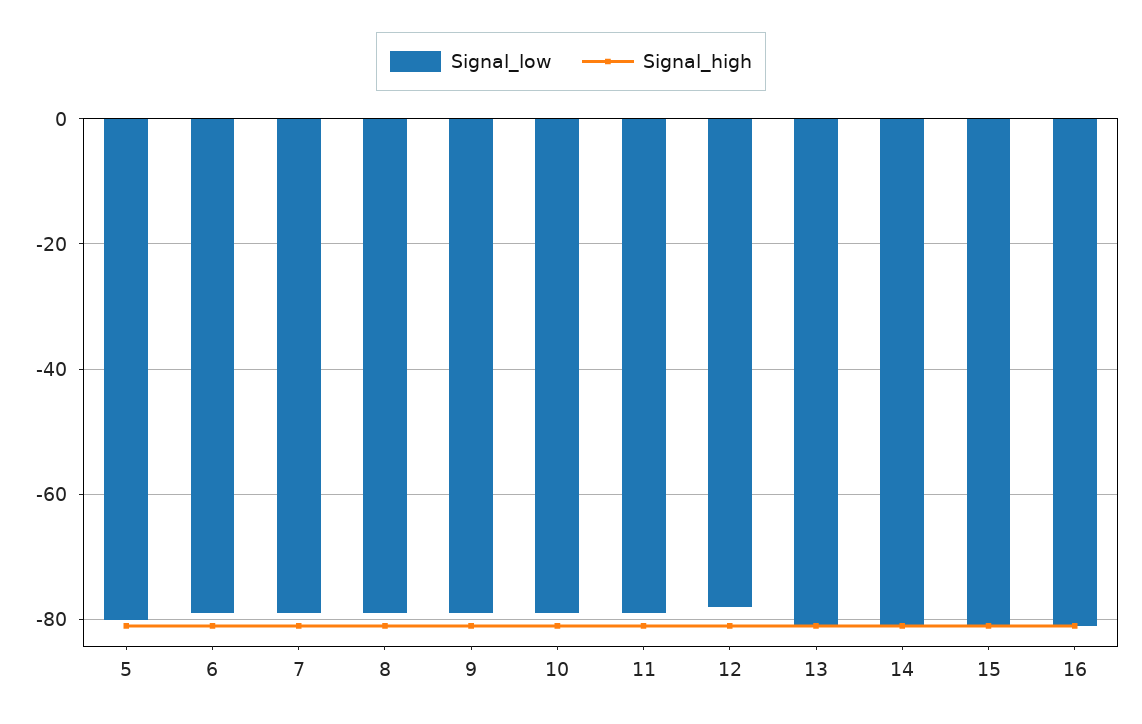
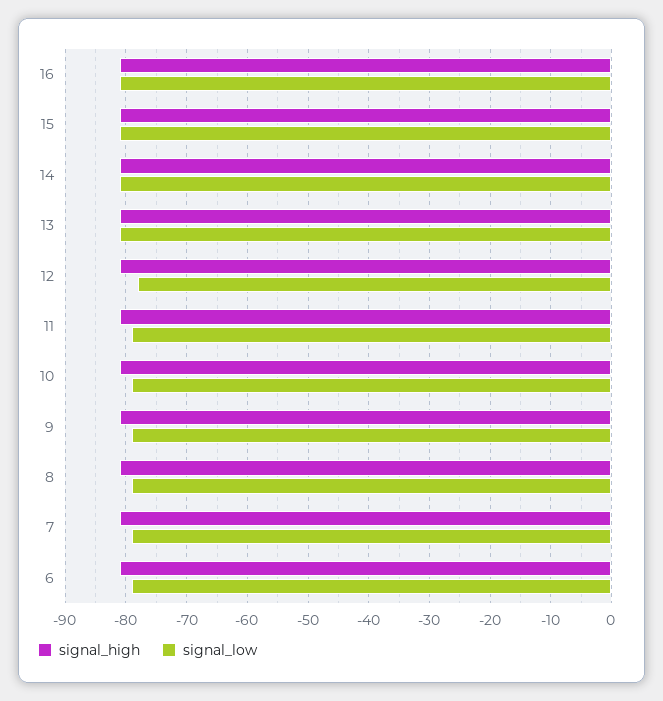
Signal_low, 5: -80 -> none
Signal_high, 5: -80 -> none

